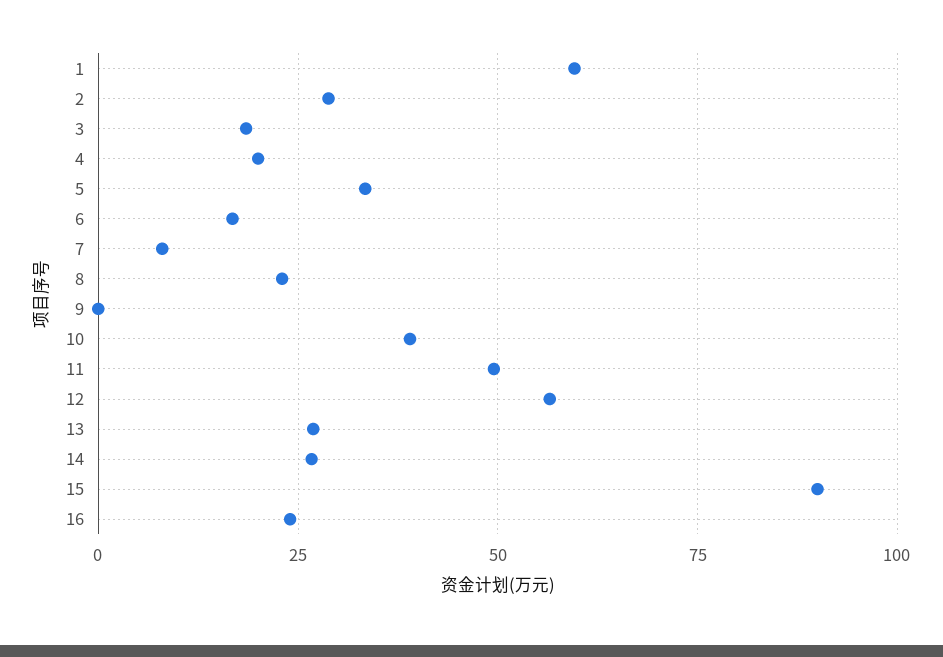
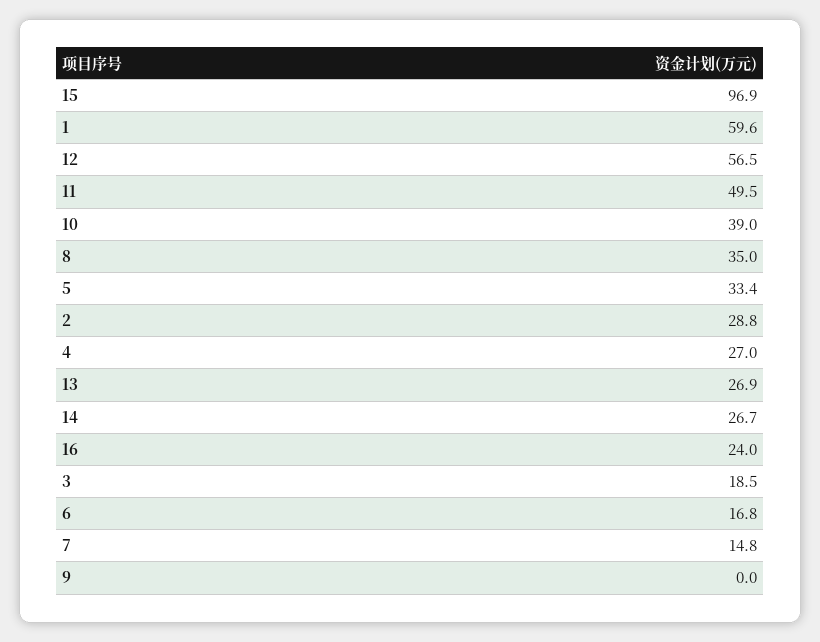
4: 20 -> 27
7: 7.5 -> 14.8
8: 22.5 -> 35
15: 90 -> 96.9

